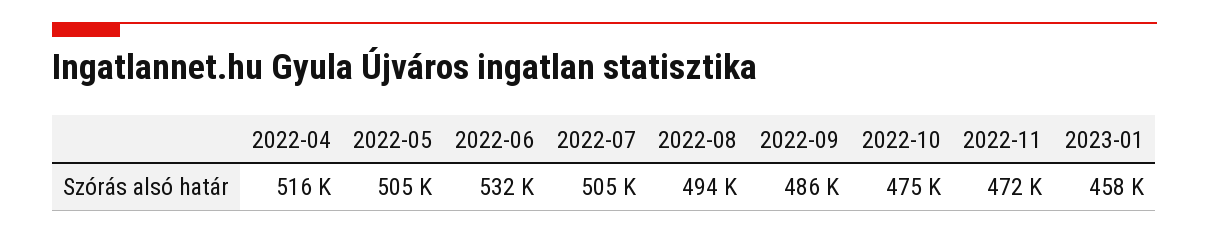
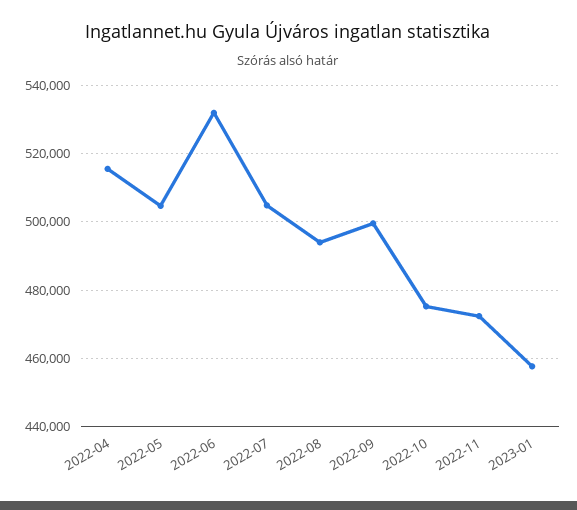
2022-09: 486000 -> 500000

